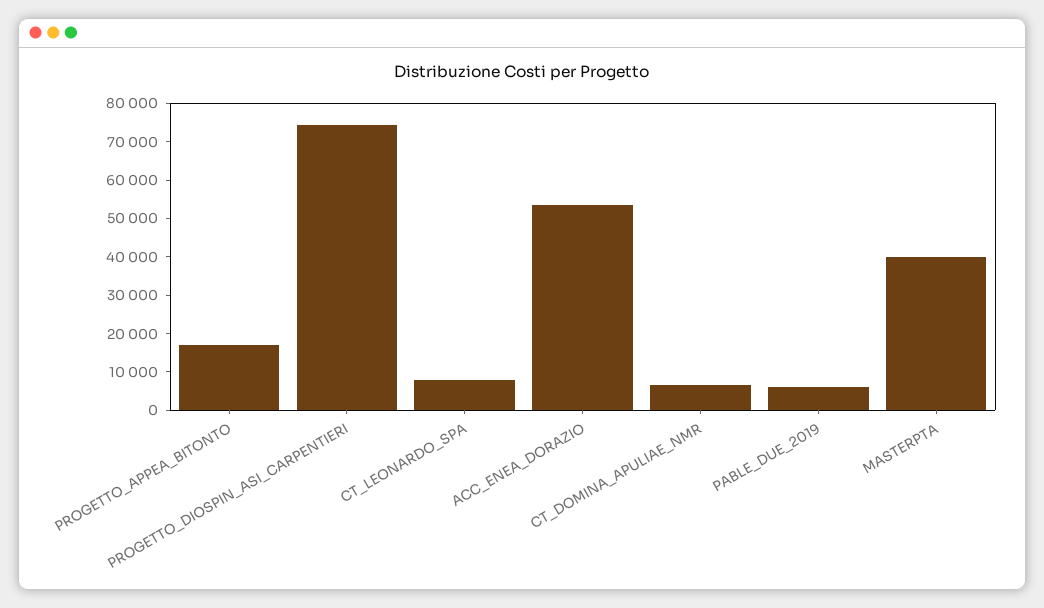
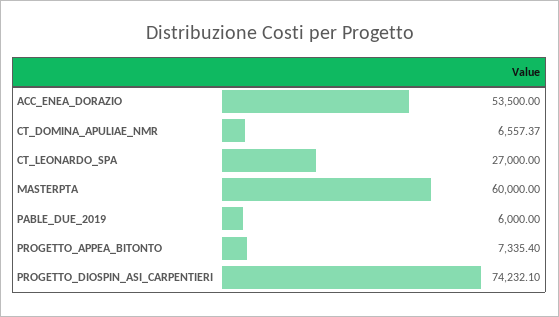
PROGETTO_APPEA_BITONTO: 17500 -> 7335.4
CT_LEONARDO_SPA: 7500 -> 27000
MASTERPTA: 40000 -> 60000

